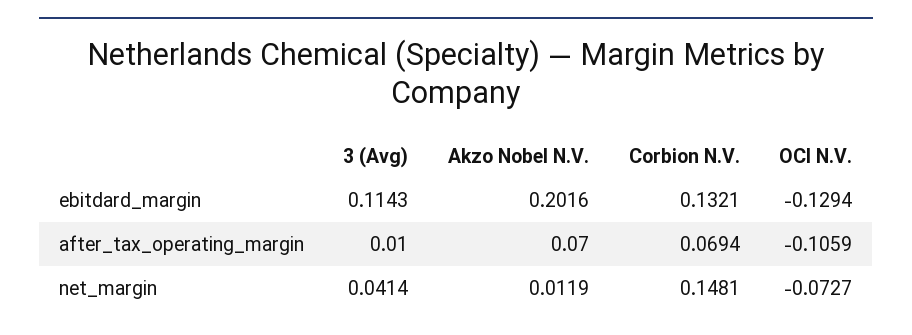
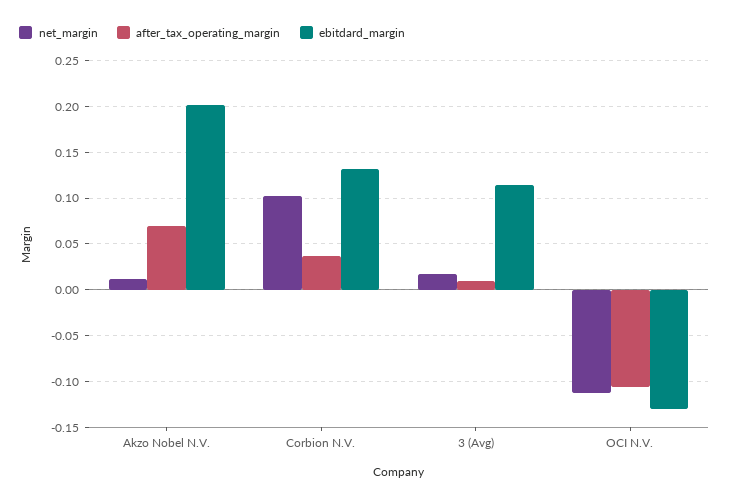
after_tax_operating_margin, Corbion N.V.: 0.0694 -> 0.04
net_margin, 3 (Avg): 0.0414 -> 0.02
net_margin, Corbion N.V.: 0.1481 -> 0.1
net_margin, OCI N.V.: -0.0727 -> -0.11

